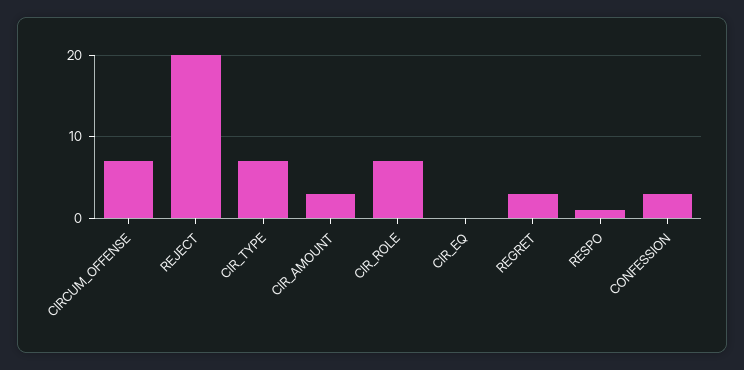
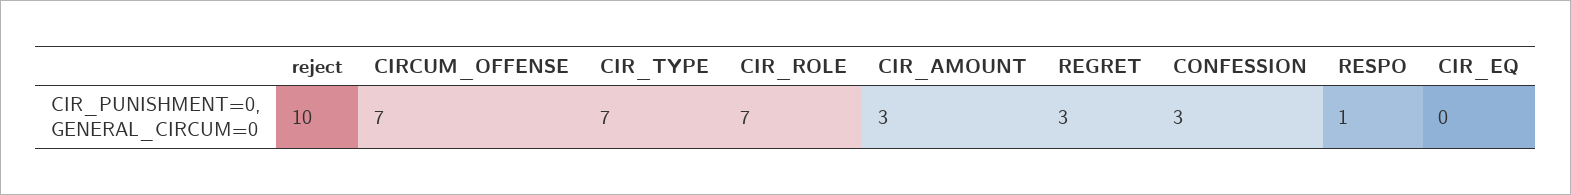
REJECT: 20 -> 10

